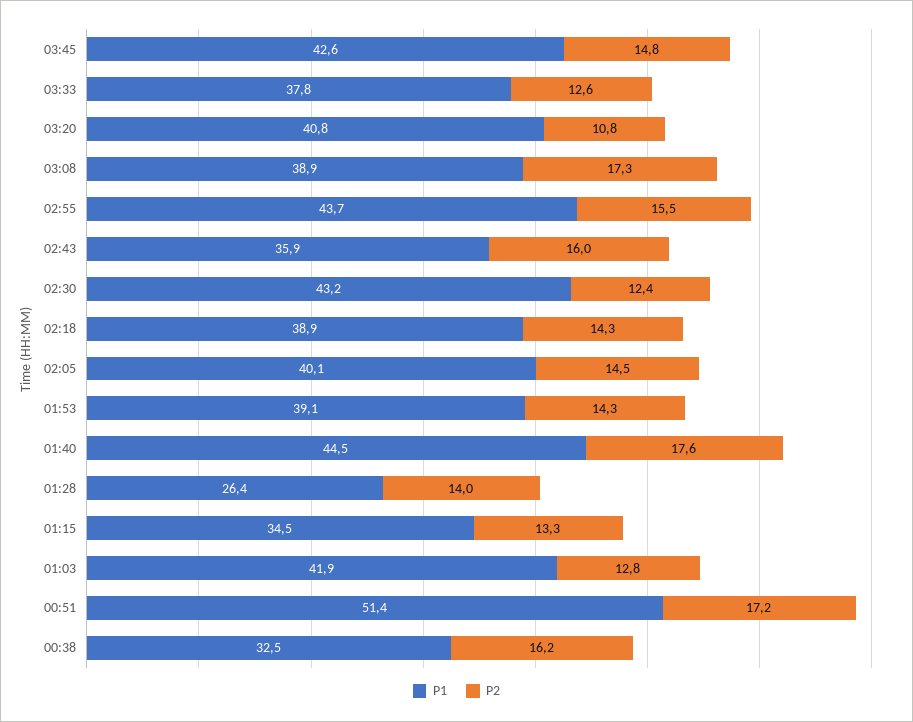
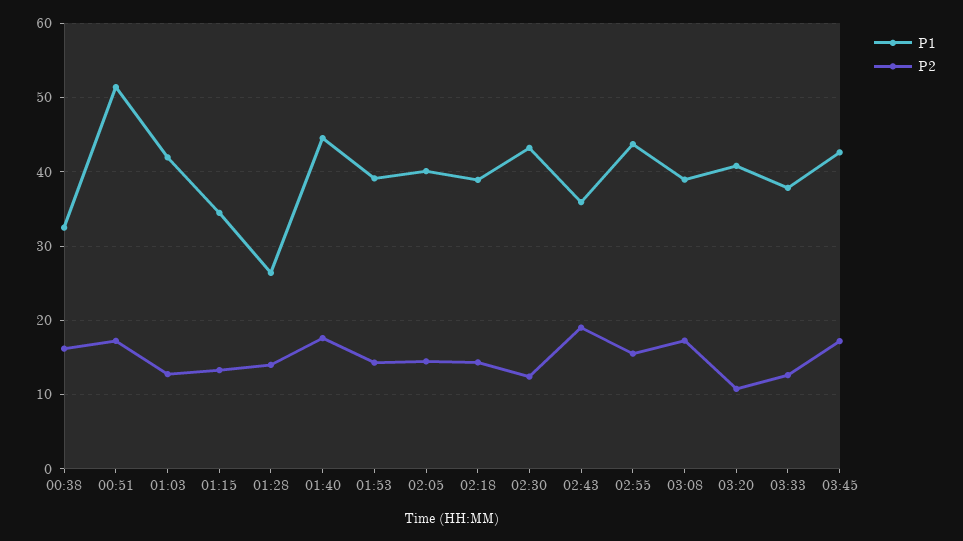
P2, 03:45: 14.8 -> 17
P2, 02:43: 16 -> 19

